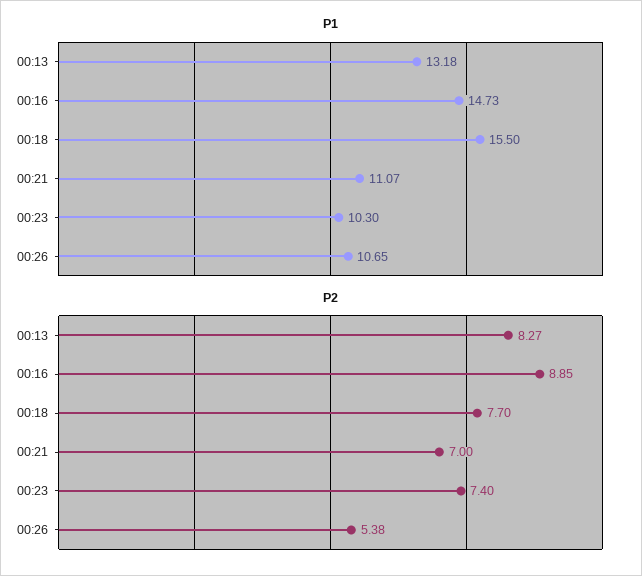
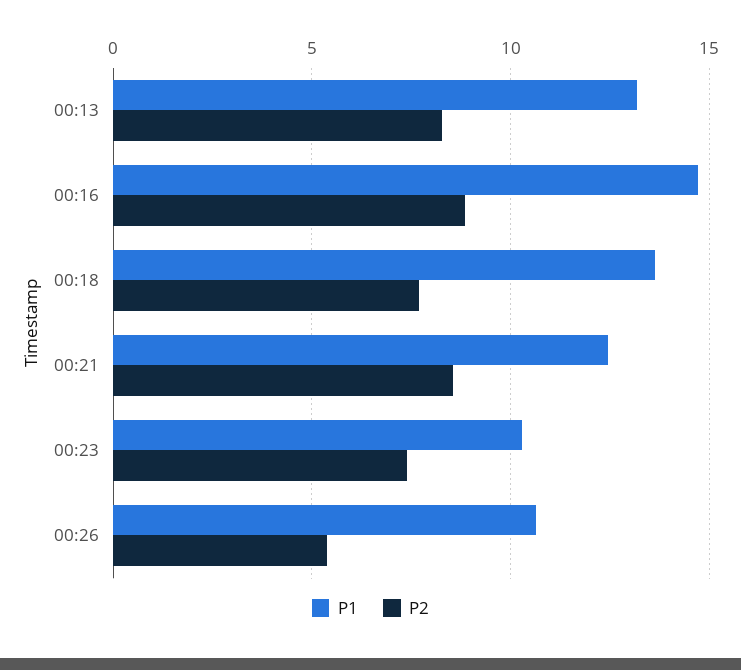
P1, 00:18: 15.5 -> 13.5
P1, 00:21: 11.07 -> 12.5
P2, 00:21: 7 -> 8.5

